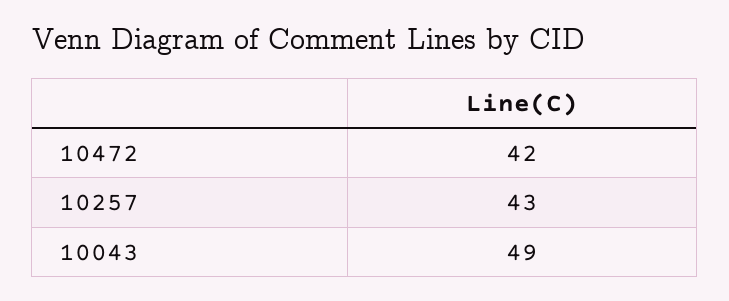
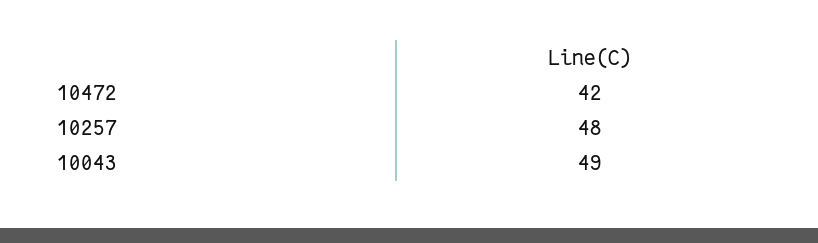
10257: 43 -> 48

